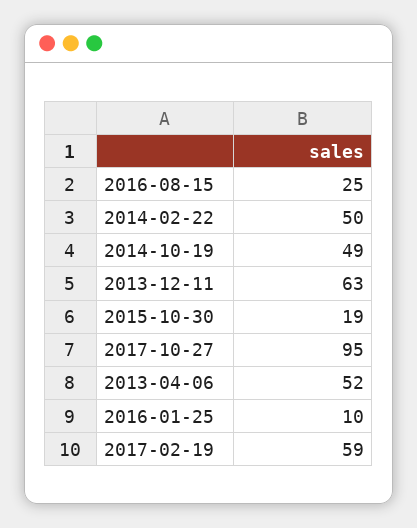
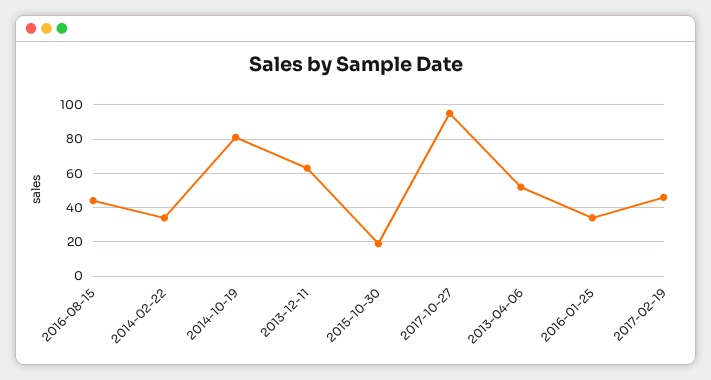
2016-08-15: 25 -> 45
2014-02-22: 50 -> 35
2014-10-19: 49 -> 80
2016-01-25: 10 -> 35
2017-02-19: 59 -> 45

